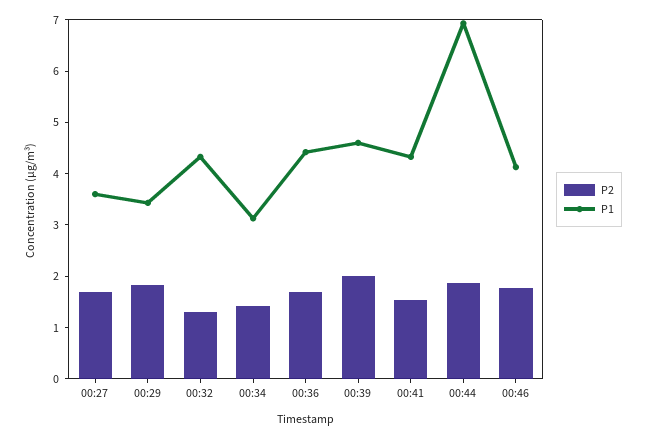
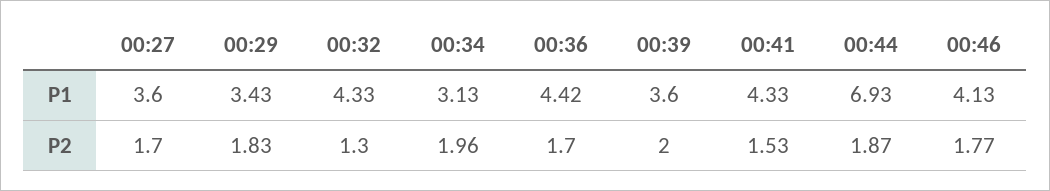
P2, 00:34: 1.4 -> 1.96
P1, 00:39: 4.6 -> 3.6

